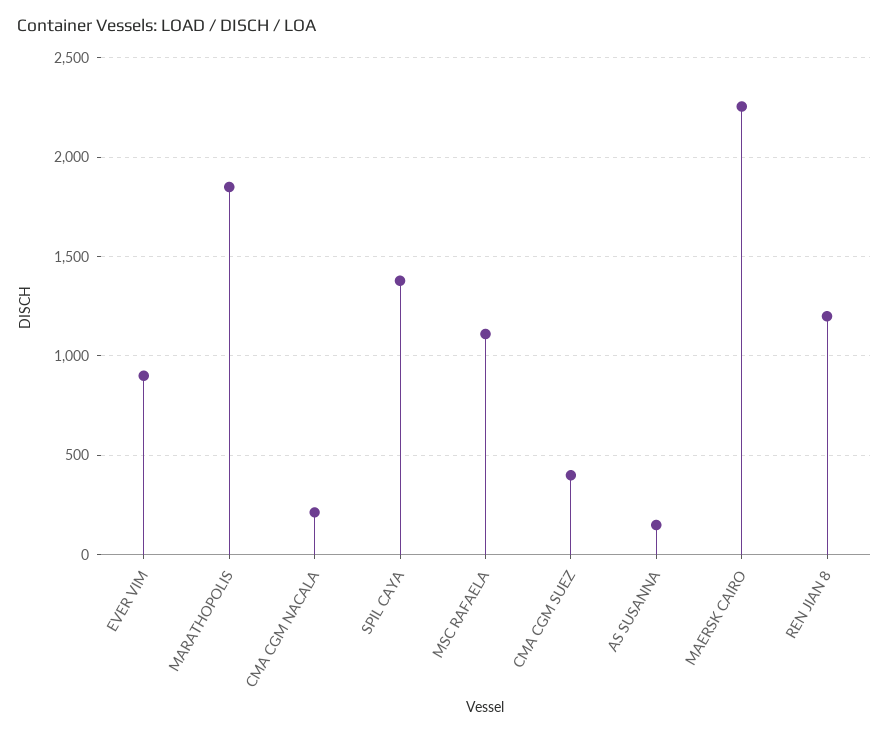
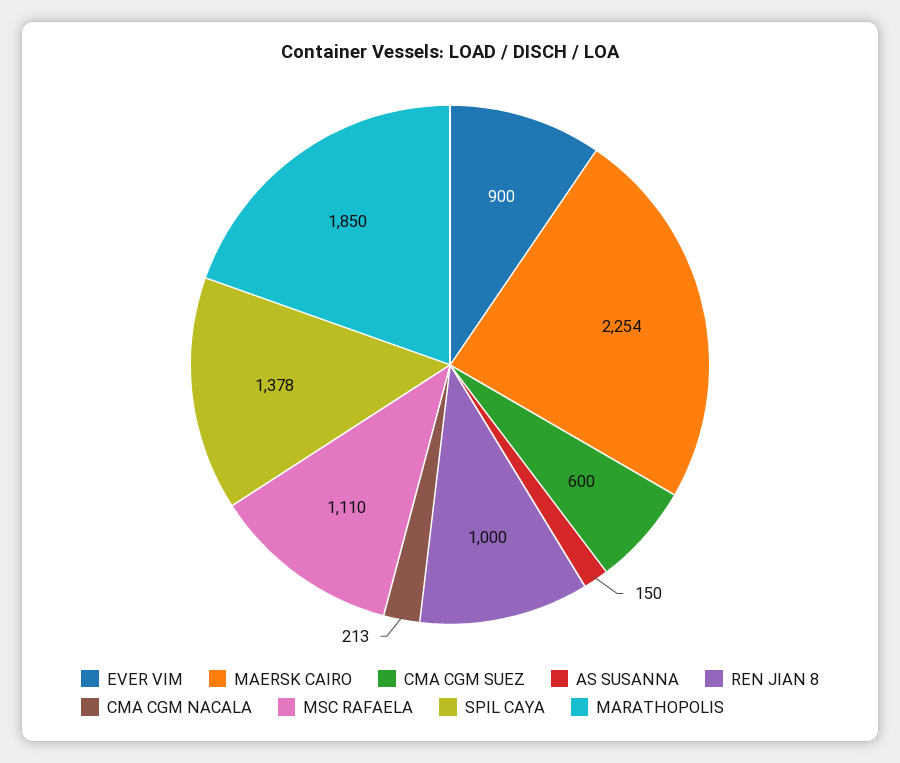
CMA CGM SUEZ: 400 -> 600
REN JIAN 8: 1200 -> 1000

